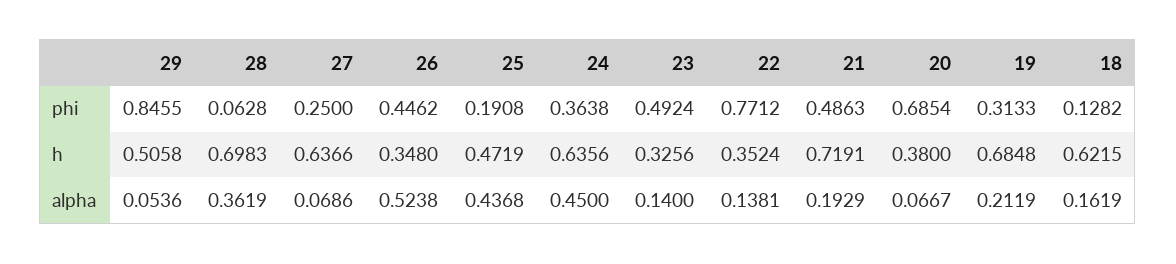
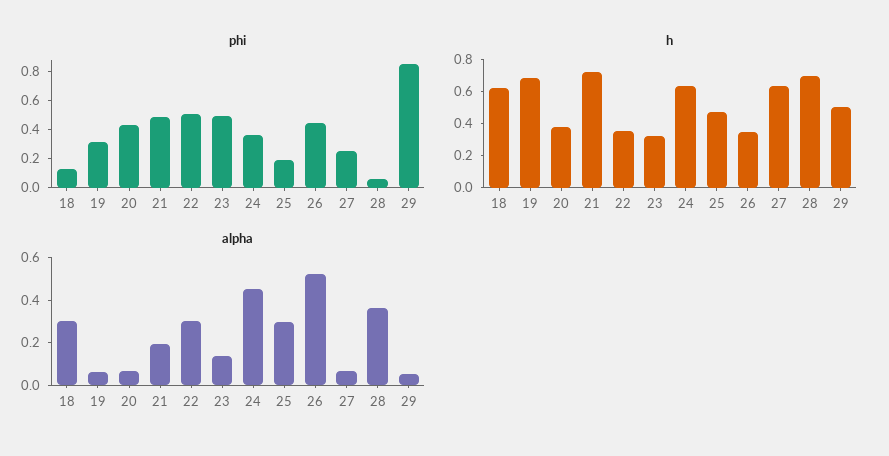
phi, 22: 0.7712 -> 0.5
phi, 20: 0.6854 -> 0.4
alpha, 25: 0.4368 -> 0.3
alpha, 22: 0.1381 -> 0.3
alpha, 19: 0.2119 -> 0.05
alpha, 18: 0.1619 -> 0.3

